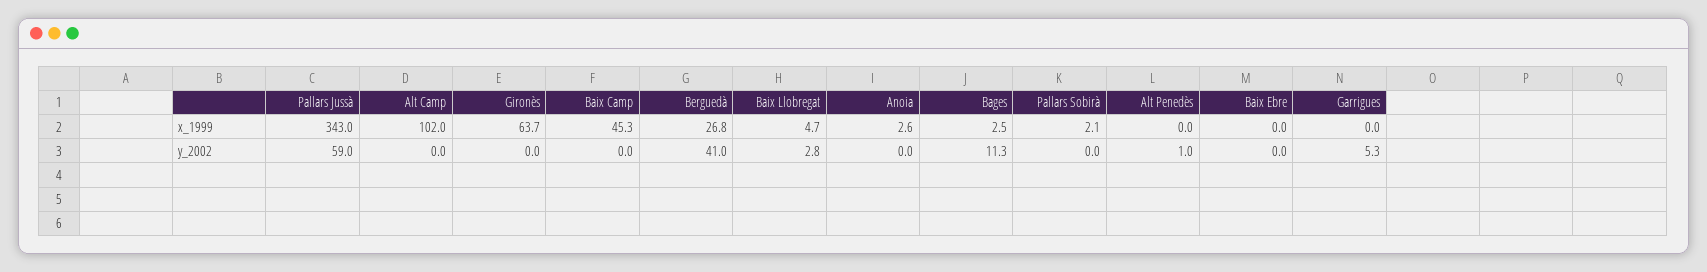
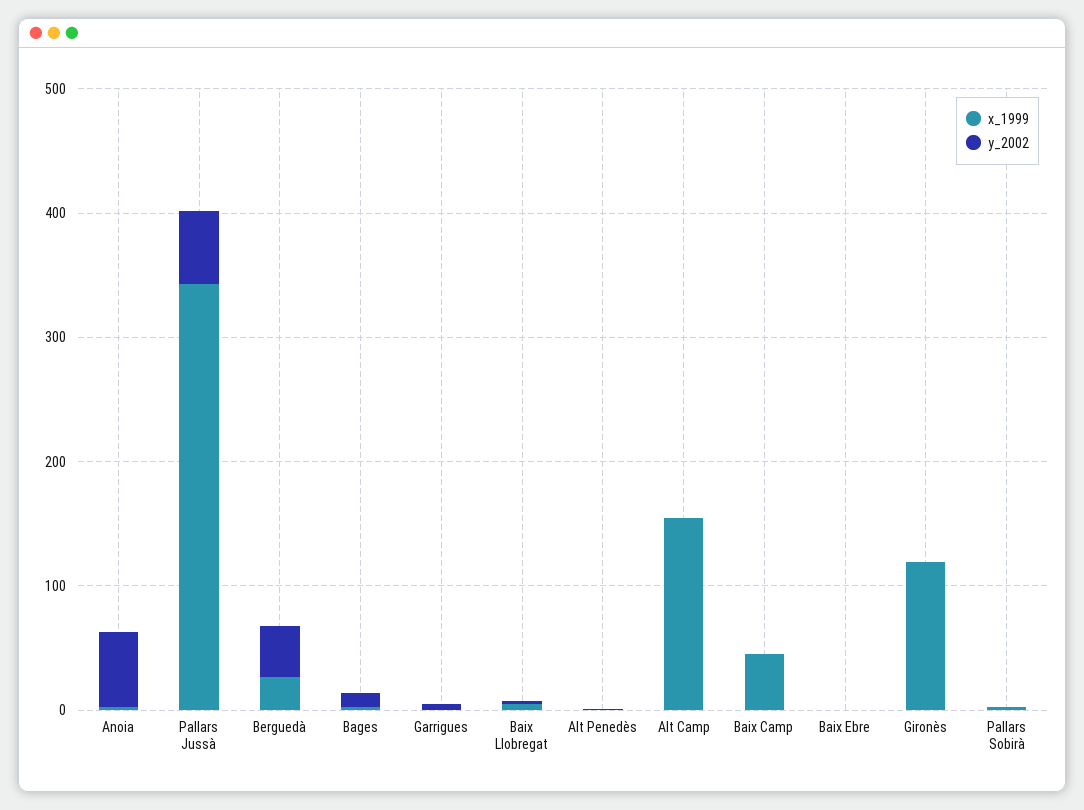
x_1999, Alt Camp: 102 -> 160
x_1999, Gironès: 63.7 -> 120
y_2002, Anoia: 0 -> 60

